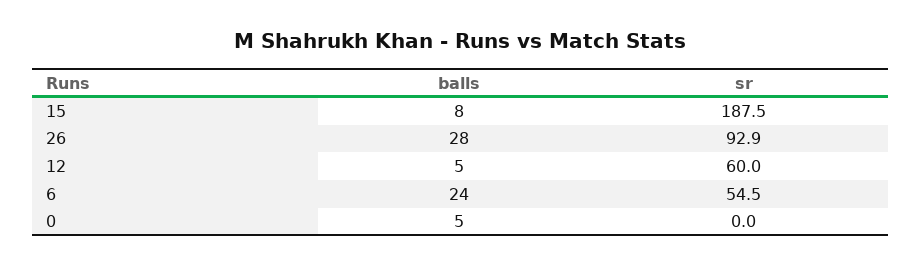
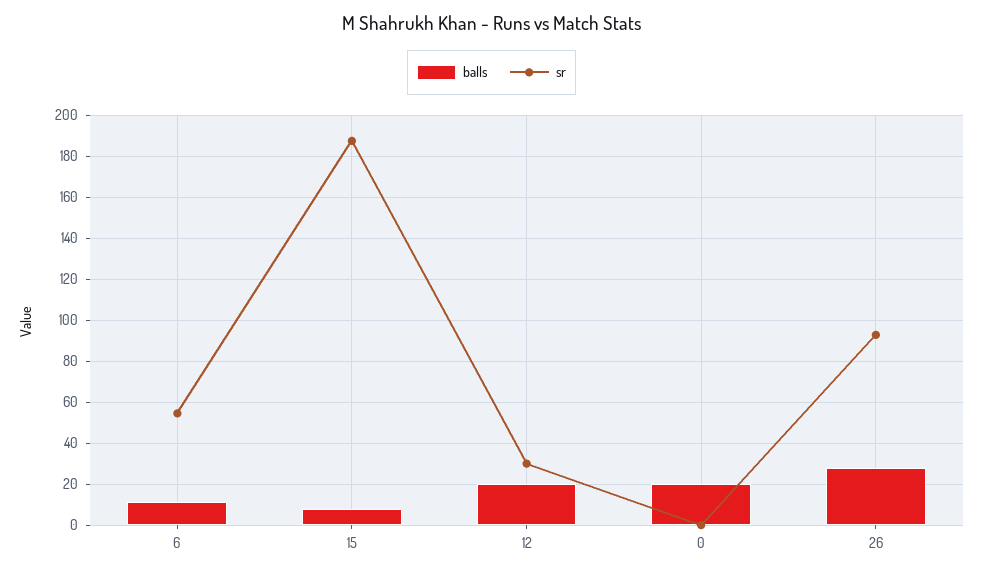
balls, 12: 5 -> 20
sr, 12: 60 -> 30
balls, 6: 24 -> 10
balls, 0: 5 -> 20

